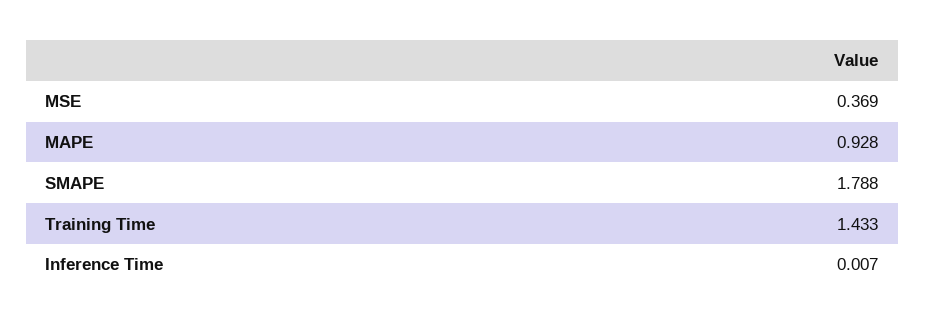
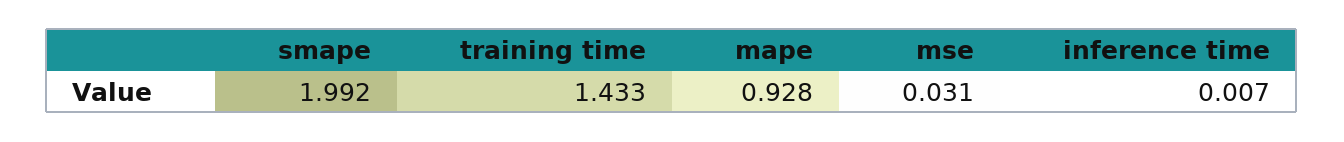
MSE: 0.369 -> 0.031
SMAPE: 1.788 -> 1.992

